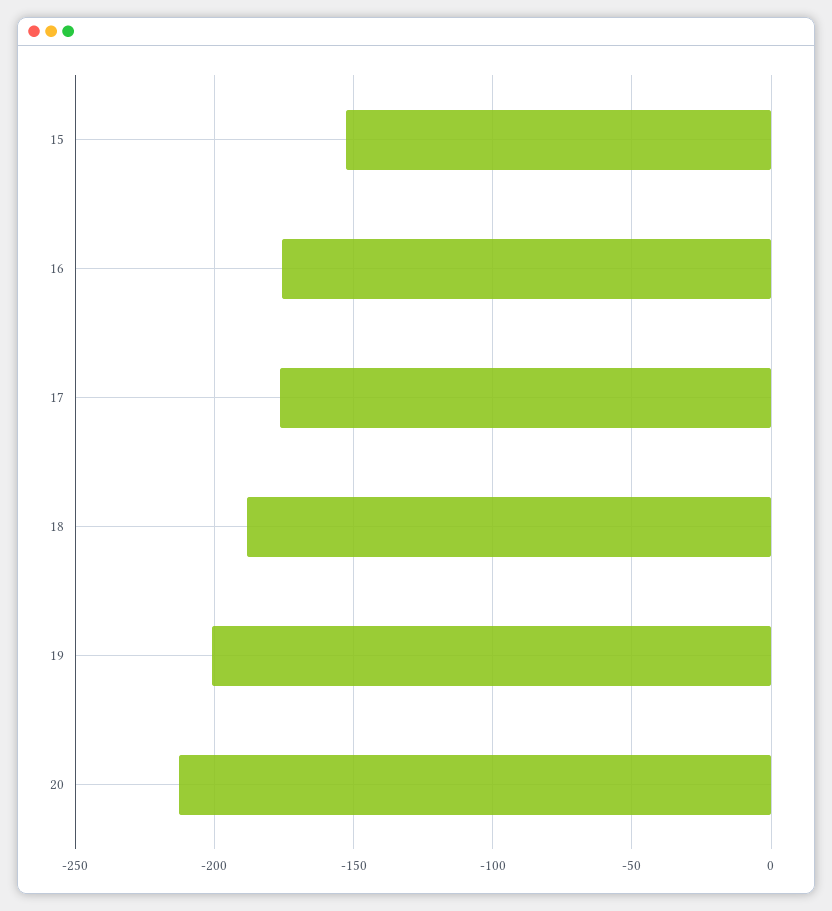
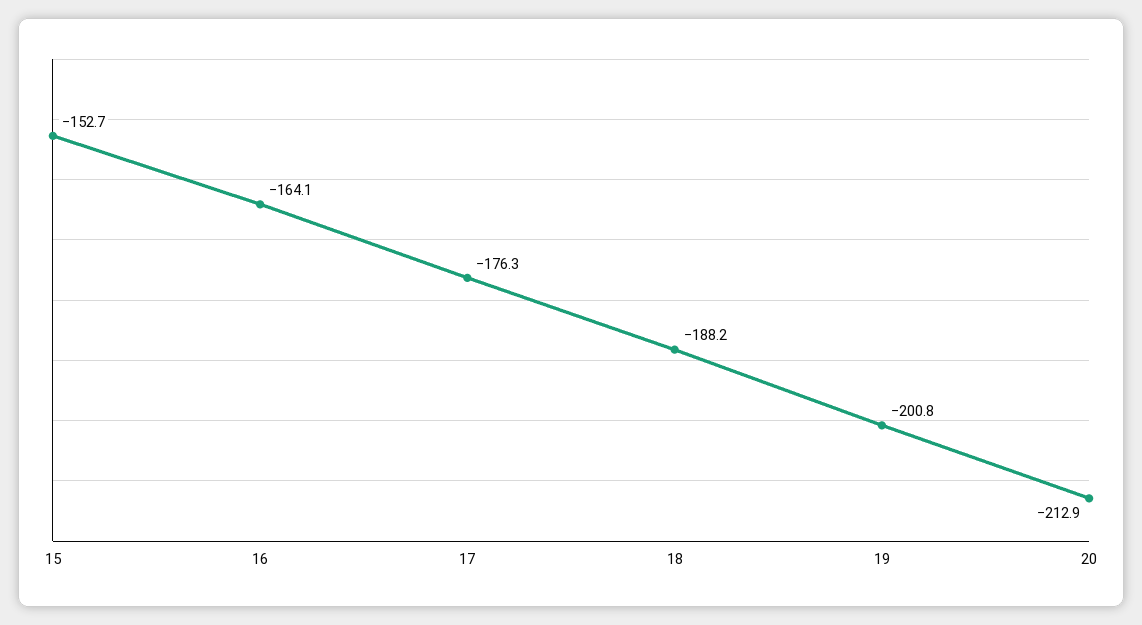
16: -175 -> -164.1

